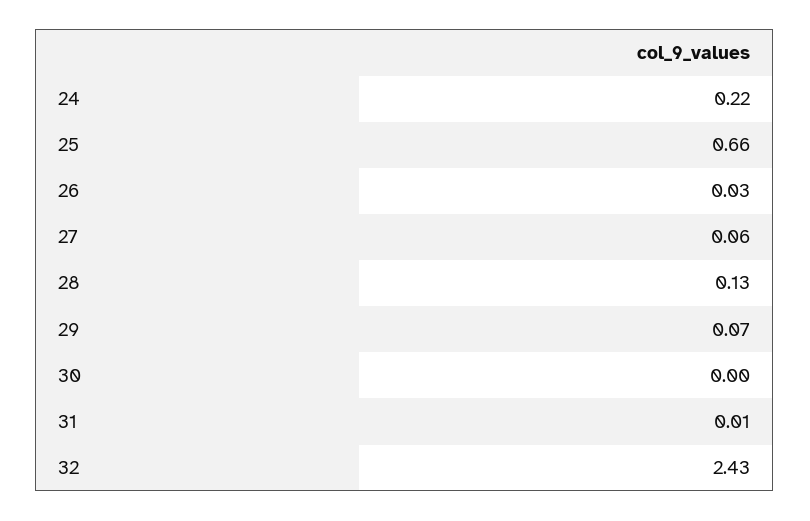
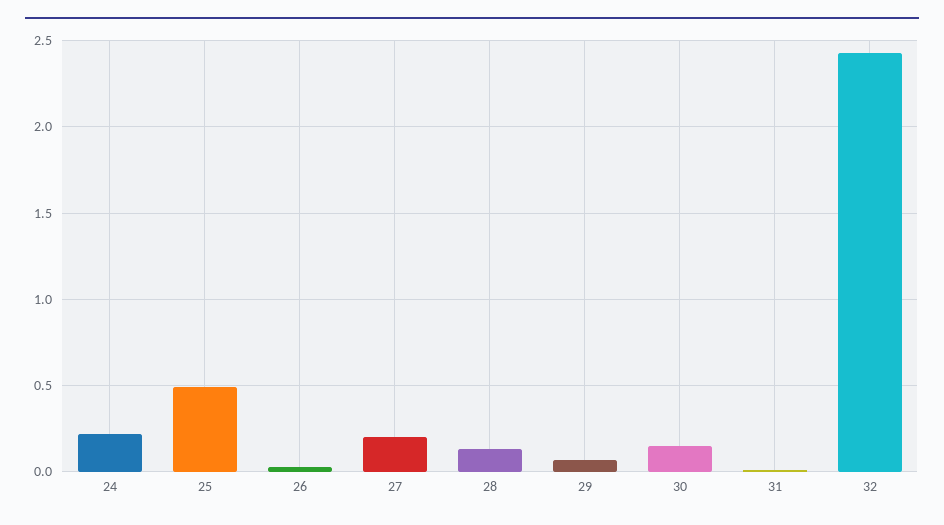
25: 0.66 -> 0.5
27: 0.06 -> 0.2
30: 0 -> 0.15

